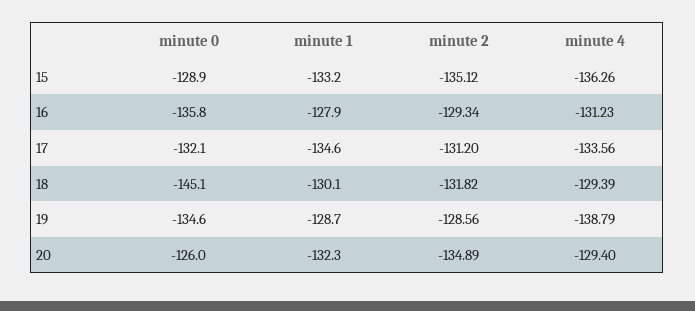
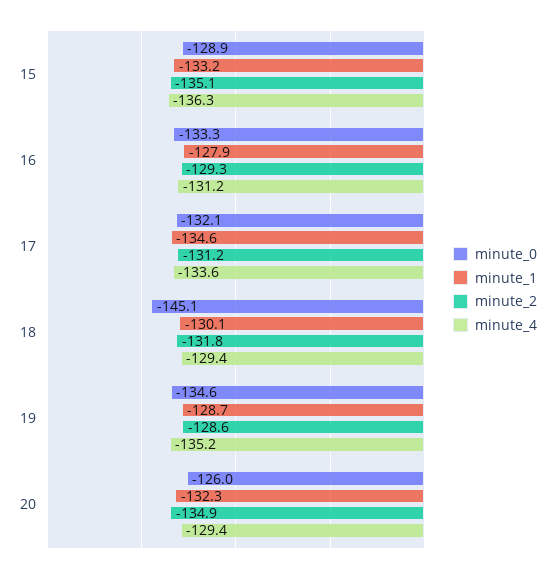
minute 0, 16: -135.8 -> -133.3
minute 4, 19: -138.79 -> -135.2

